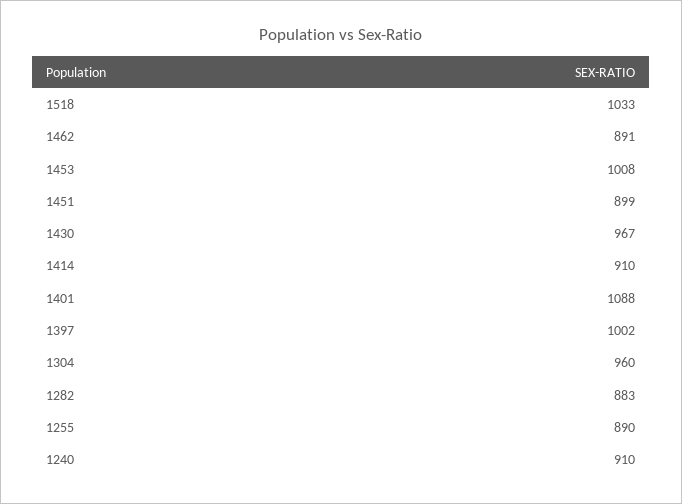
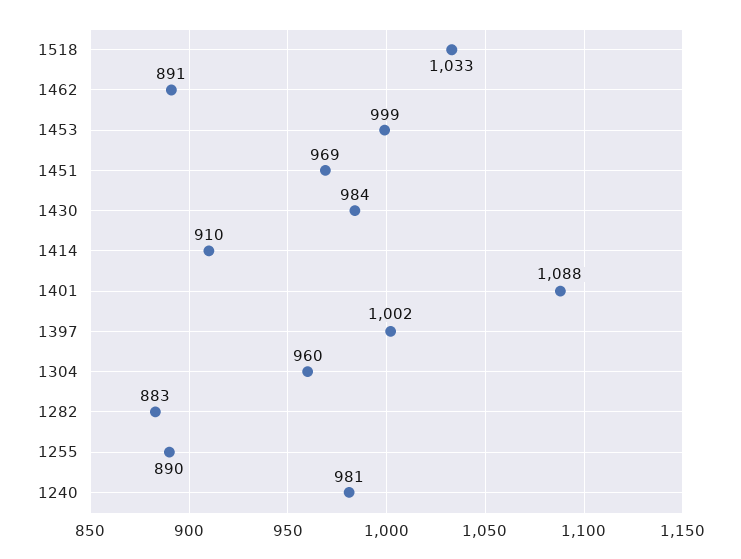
1453: 1008 -> 999
1451: 899 -> 969
1430: 967 -> 984
1240: 910 -> 981

